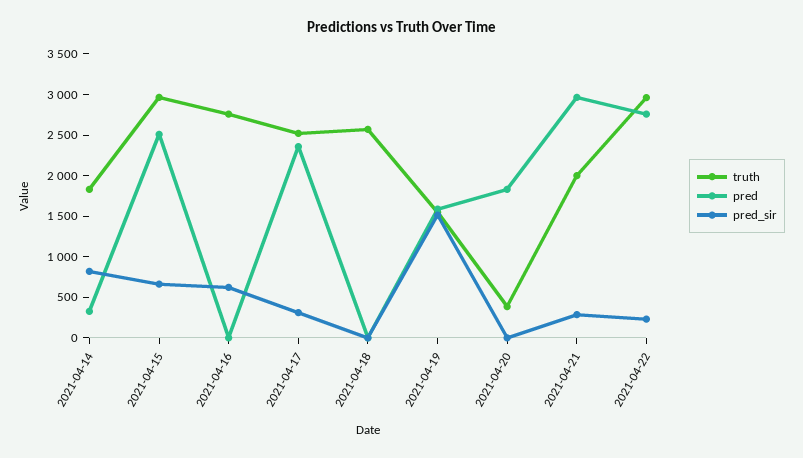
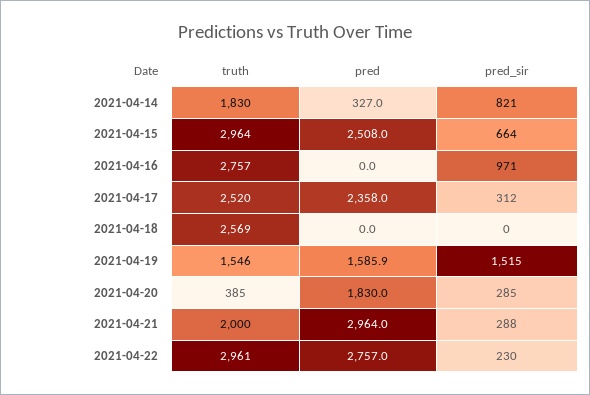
pred_sir, 2021-04-16: 600 -> 971
pred_sir, 2021-04-20: 0 -> 285

